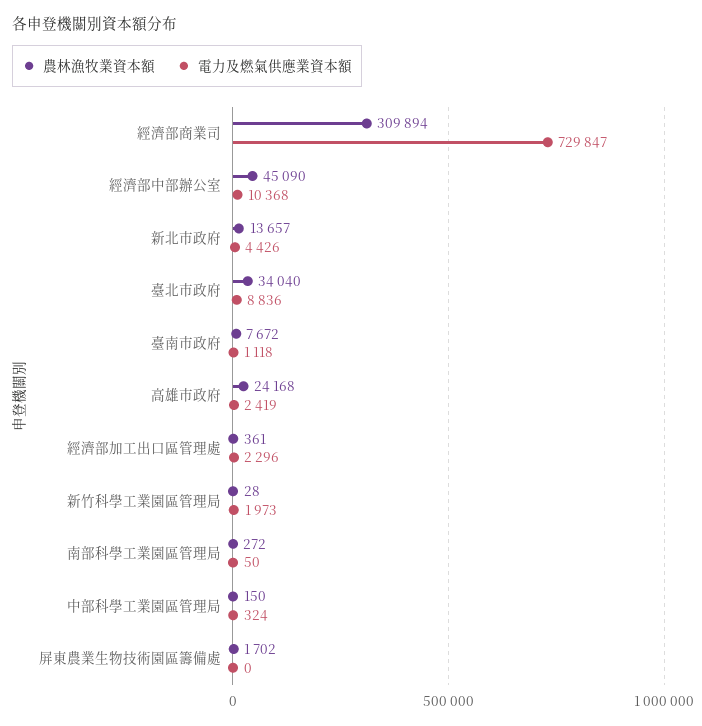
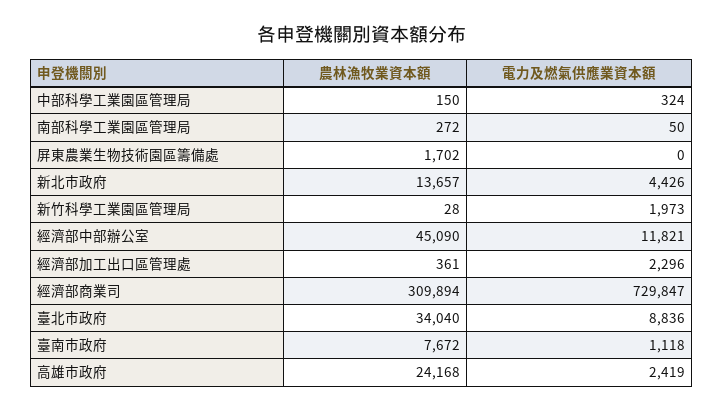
電力及燃氣供應業資本額, 經濟部中部辦公室: 10368 -> 11821

